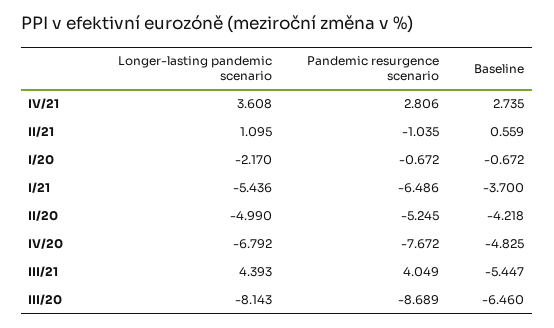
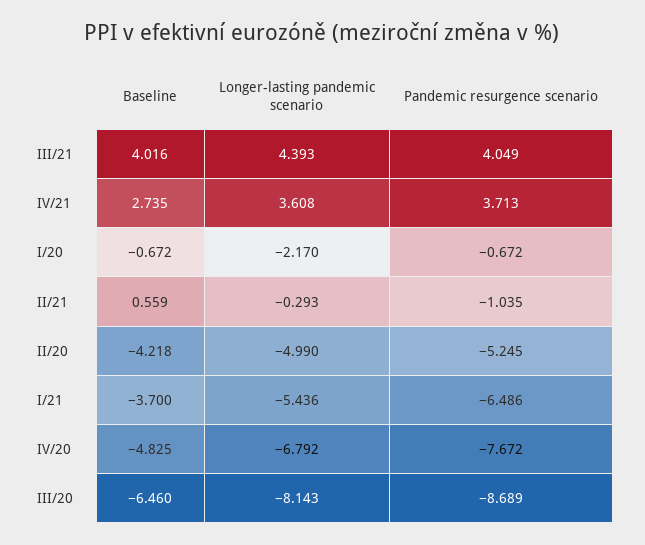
Pandemic resurgence scenario, IV/21: 2.806 -> 3.713
Longer-lasting pandemic scenario, II/21: 1.095 -> -0.293
Baseline, III/21: -5.447 -> 4.016

